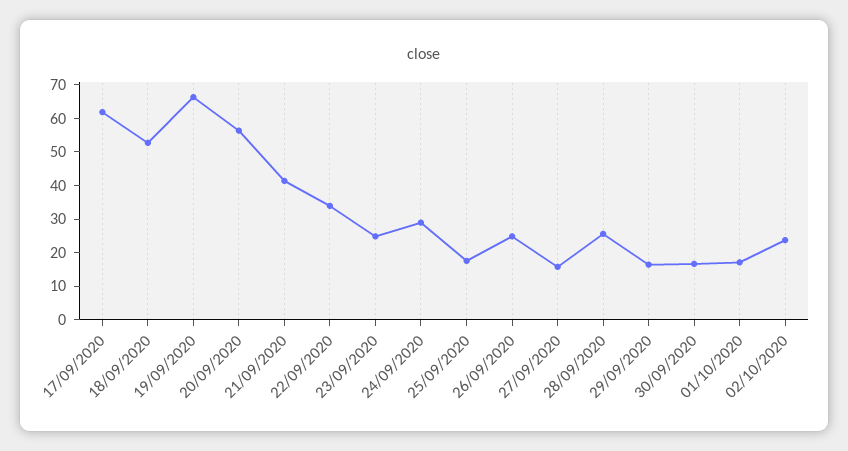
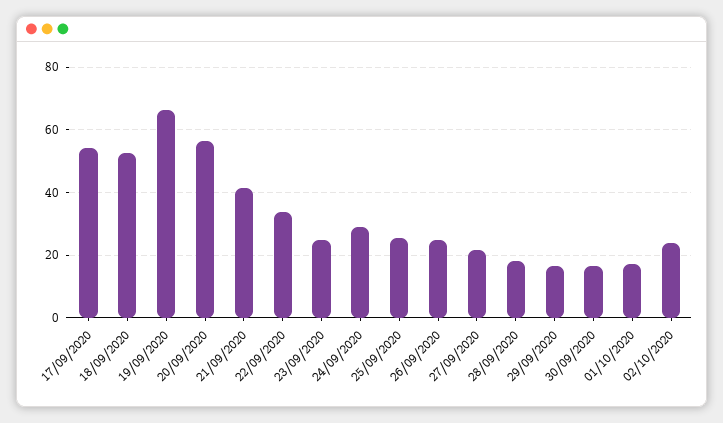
17/09/2020: 62.5 -> 54
25/09/2020: 17.5 -> 26
27/09/2020: 15 -> 22
28/09/2020: 25 -> 18

